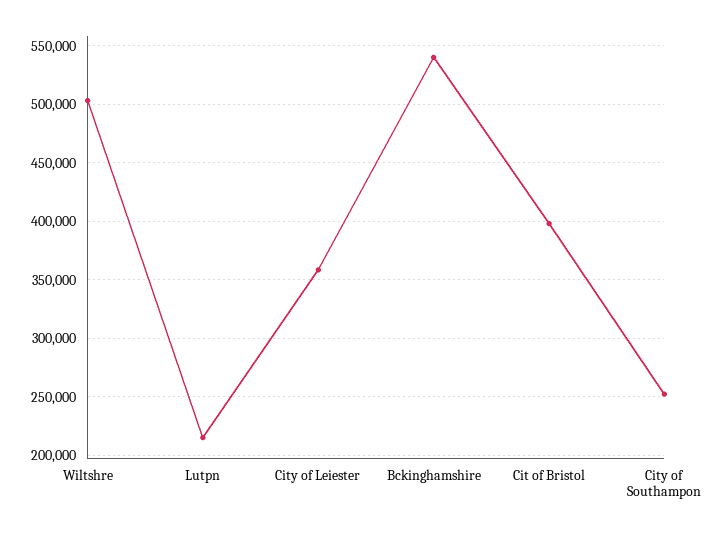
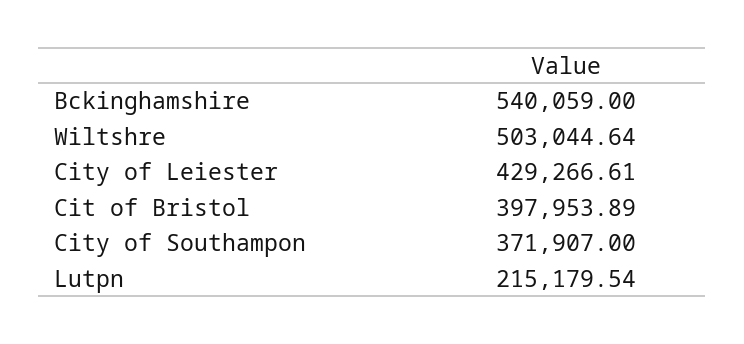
City of Leiester: 360000 -> 429266.61
City of Southampon: 250000 -> 371907

